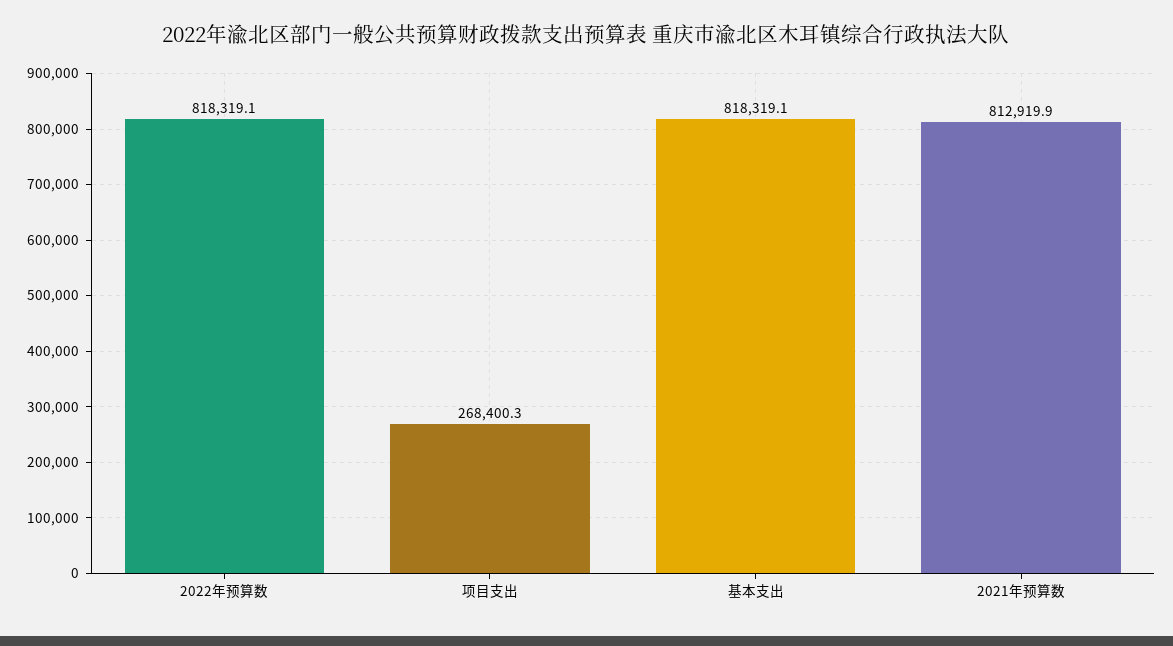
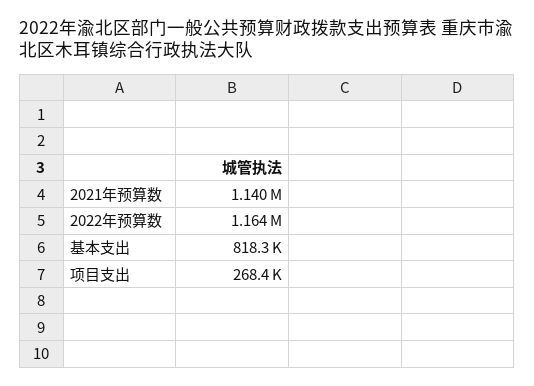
2022年预算数: 818319.1 -> 1164000
2021年预算数: 812919.9 -> 1140000

